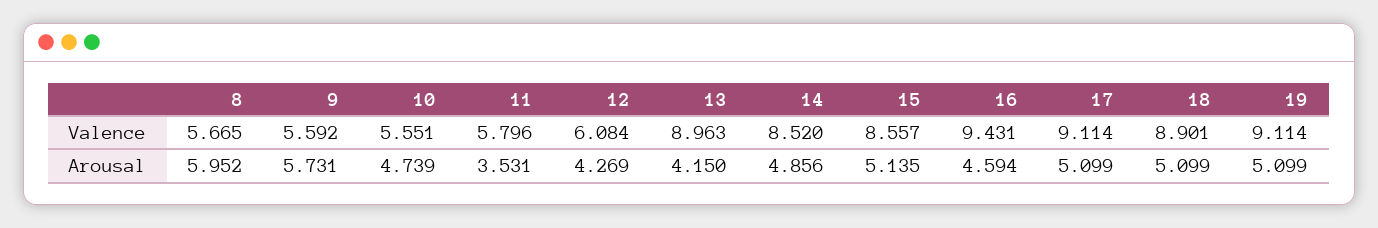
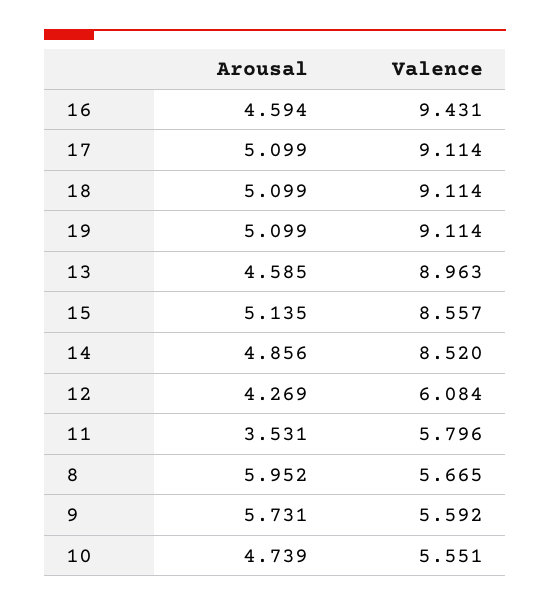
18, Valence: 8.901 -> 9.114
13, Arousal: 4.15 -> 4.585

